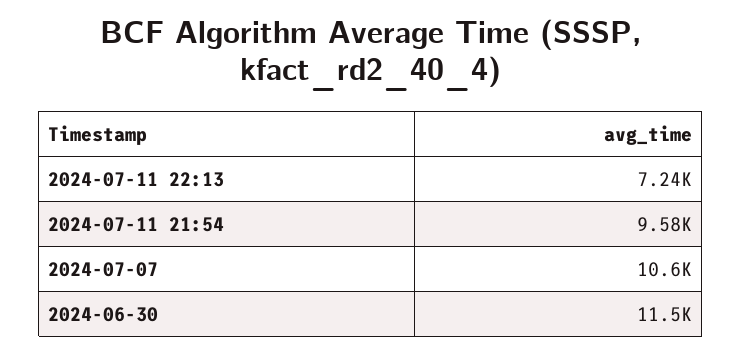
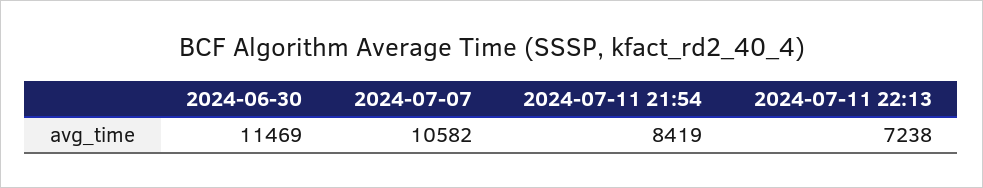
2024-07-11 21:54: 9580 -> 8419

